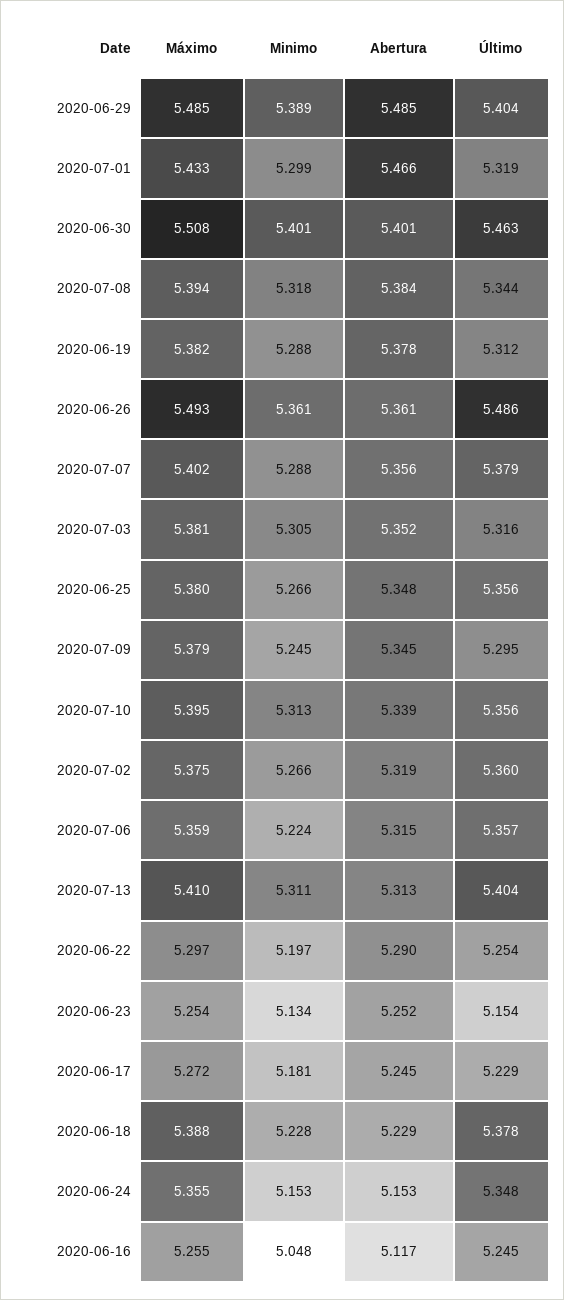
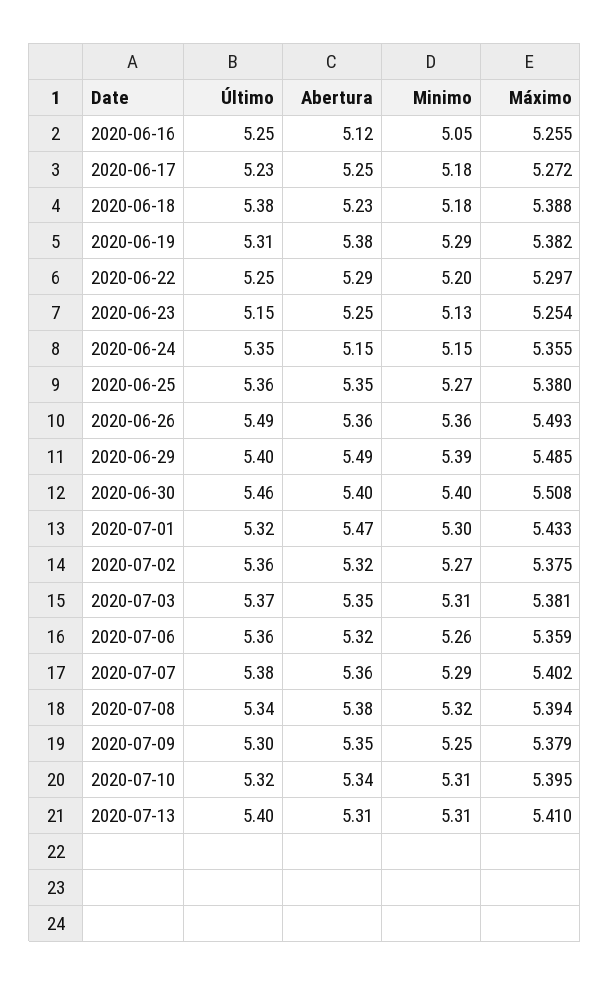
Último, 2020-07-03: 5.316 -> 5.37
Último, 2020-07-10: 5.356 -> 5.32
Minimo, 2020-07-06: 5.224 -> 5.26
Minimo, 2020-06-18: 5.228 -> 5.18

